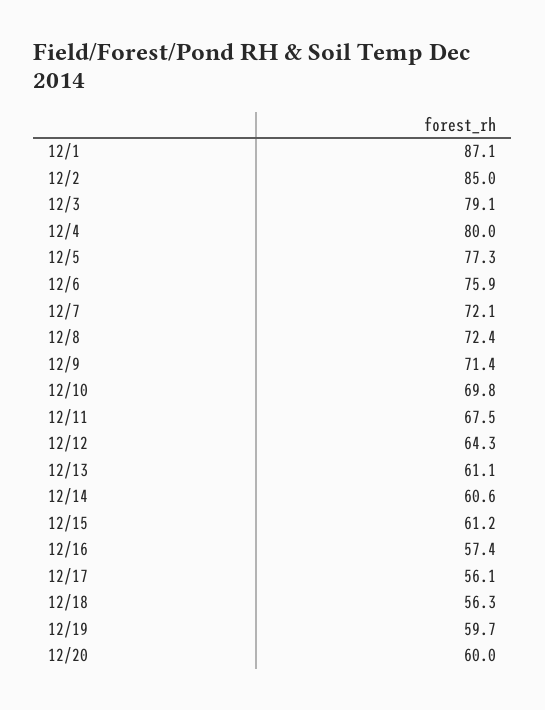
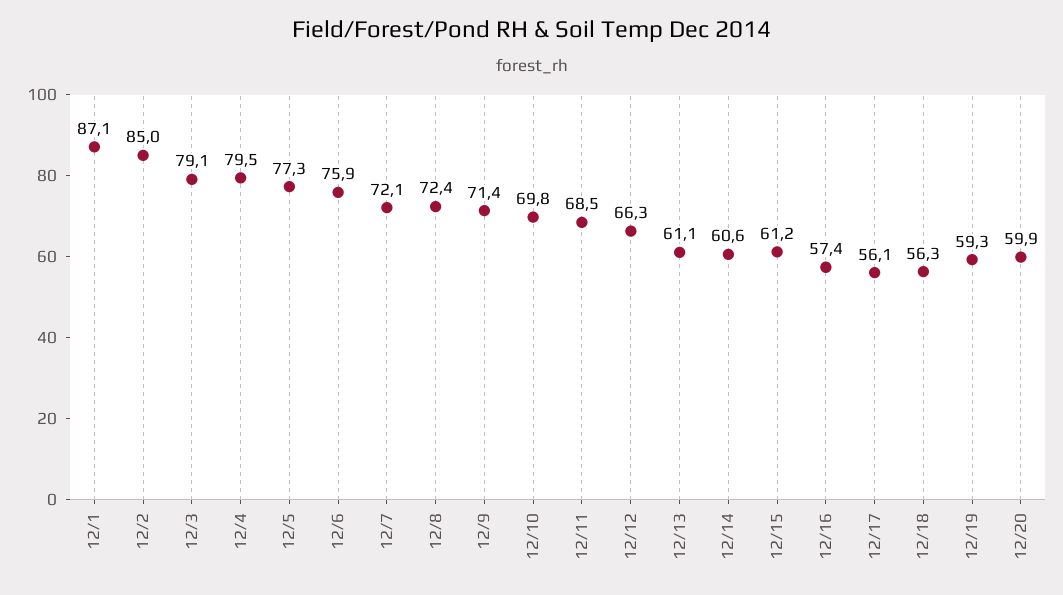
12/4: 80 -> 79.5
12/11: 67.5 -> 68.5
12/12: 64.3 -> 66.3
12/19: 59.7 -> 59.3
12/20: 60 -> 59.9

